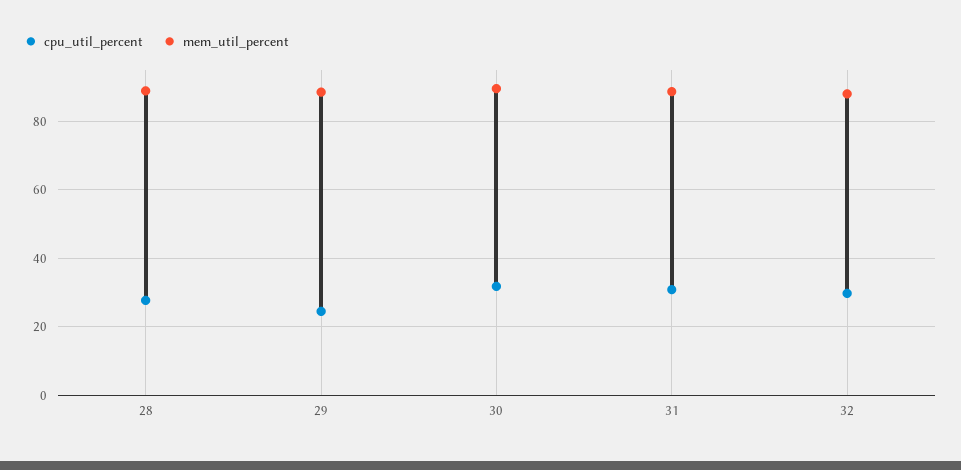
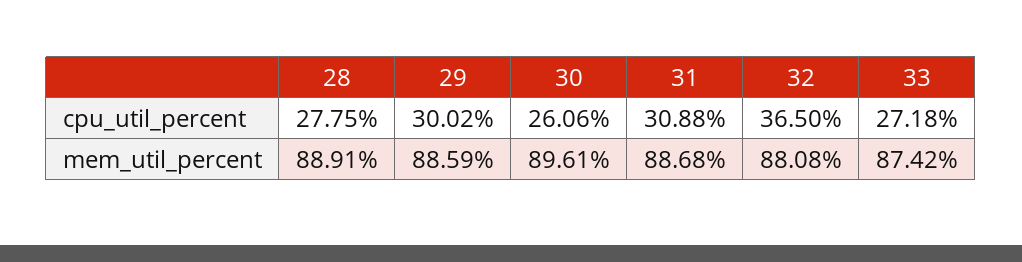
cpu_util_percent, 29: 24 -> 30.02
cpu_util_percent, 30: 32 -> 26.06
cpu_util_percent, 32: 30 -> 36.5
cpu_util_percent, 33: none -> 27.18
mem_util_percent, 33: none -> 87.42

